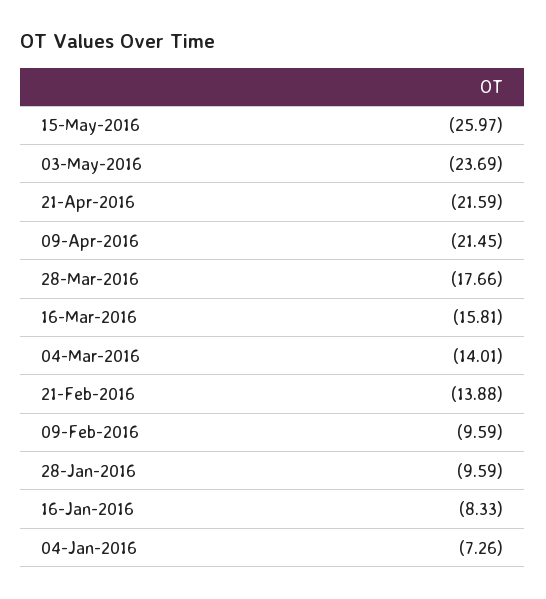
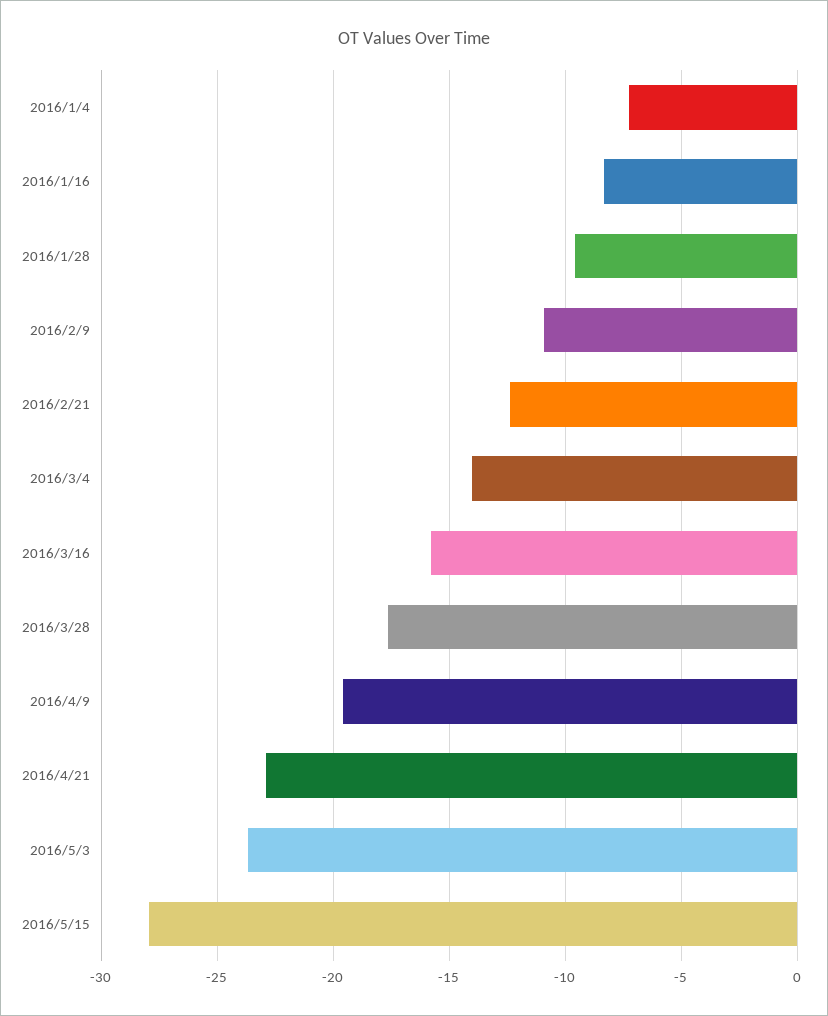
15-May-2016: -25.97 -> -28
21-Apr-2016: -21.59 -> -23
09-Apr-2016: -21.45 -> -19.5
21-Feb-2016: -13.88 -> -12.5
09-Feb-2016: -9.59 -> -11

